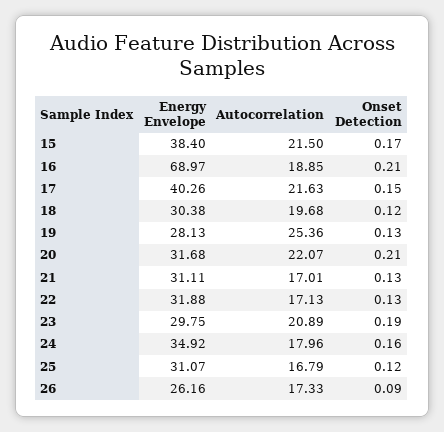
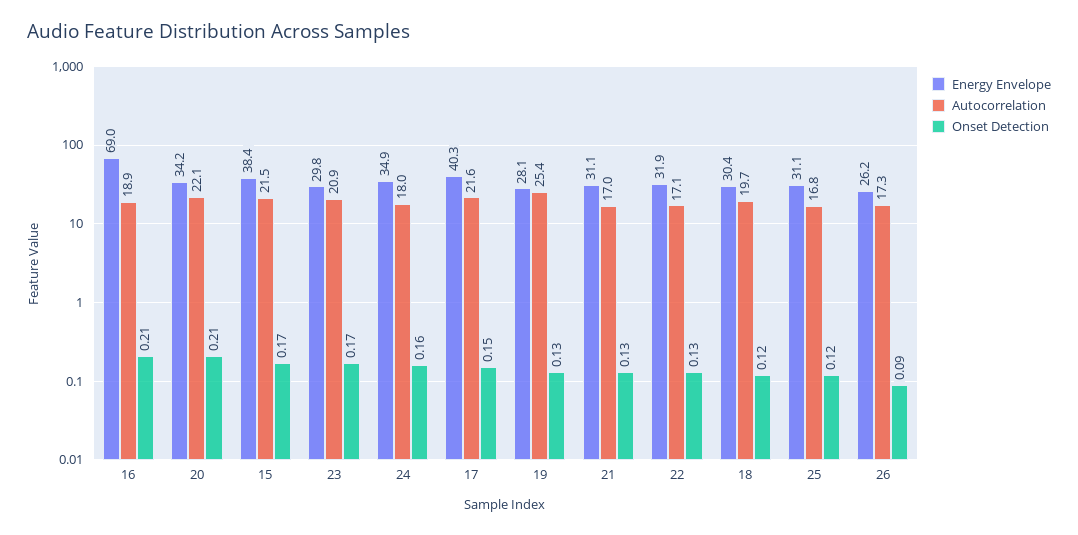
Energy Envelope, 20: 31.68 -> 34.2
Onset Detection, 23: 0.19 -> 0.17

